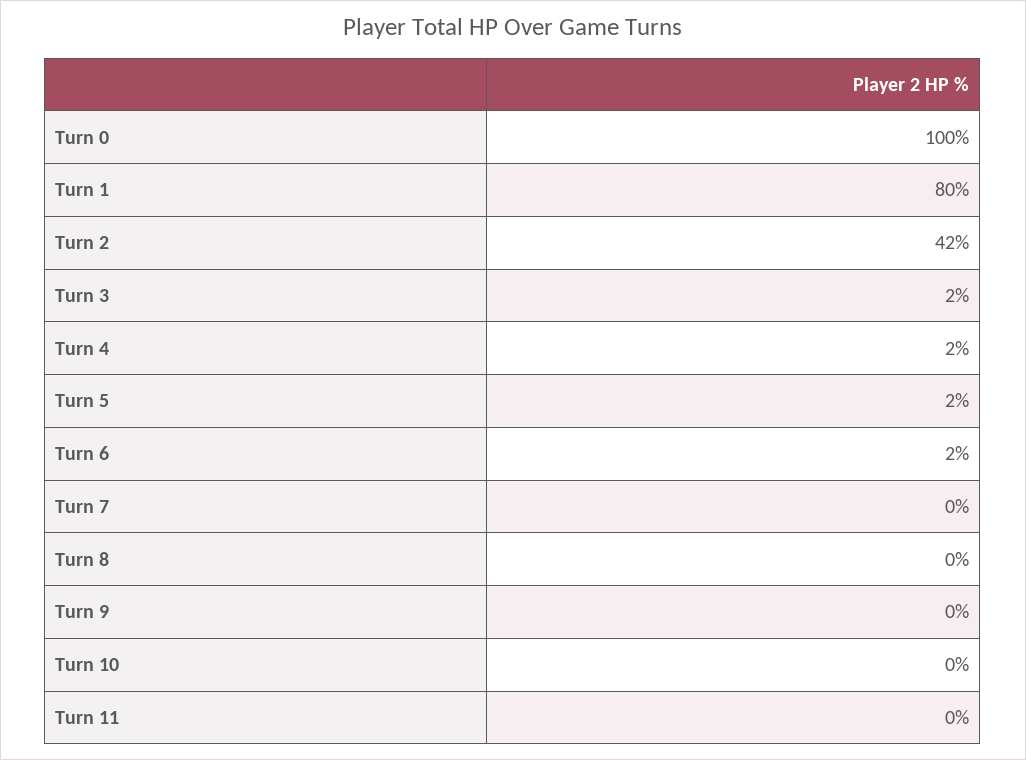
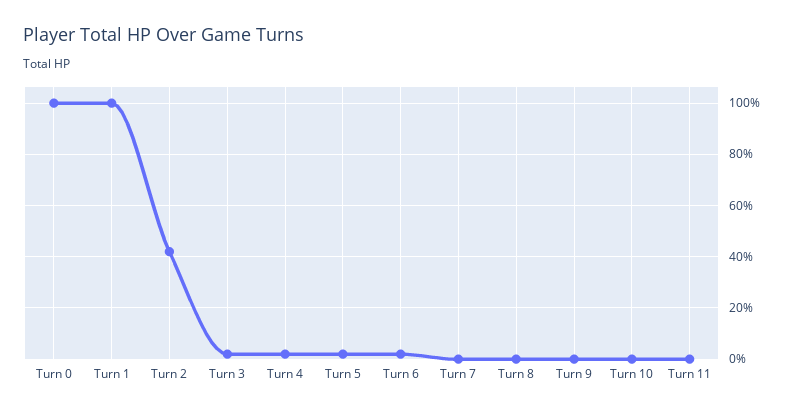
Turn 1: 80 -> 100

